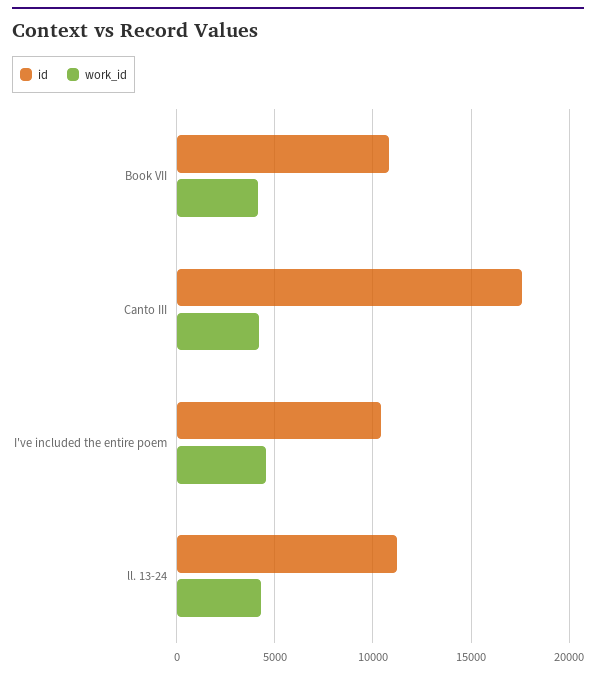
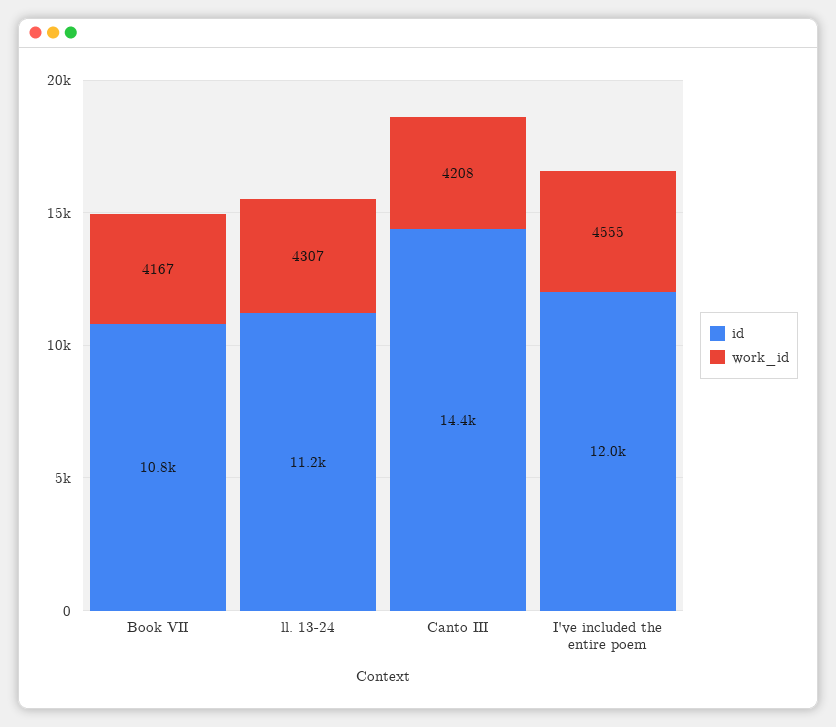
id, Canto III: 17500 -> 14400
id, I've included the entire poem: 10500 -> 12000

